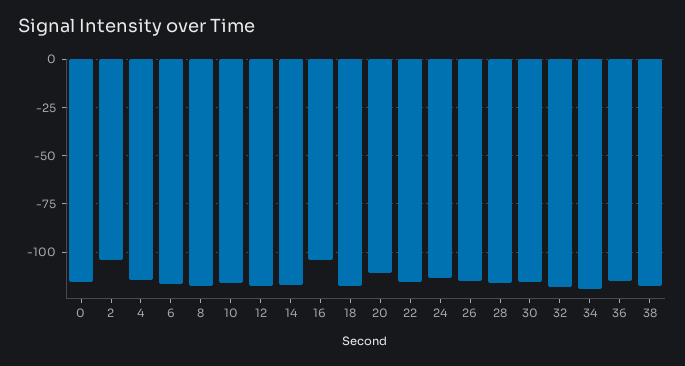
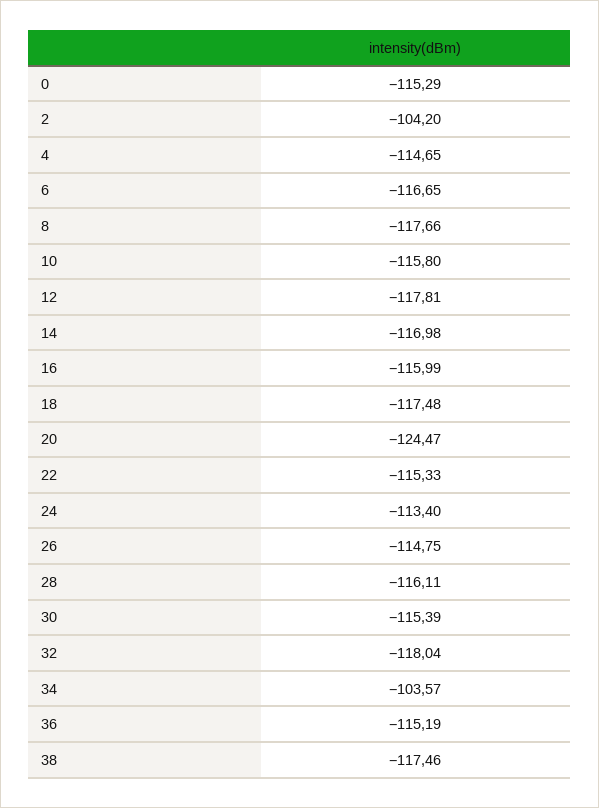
16: -105 -> -115.99
20: -110 -> -124.47
34: -120 -> -103.57

